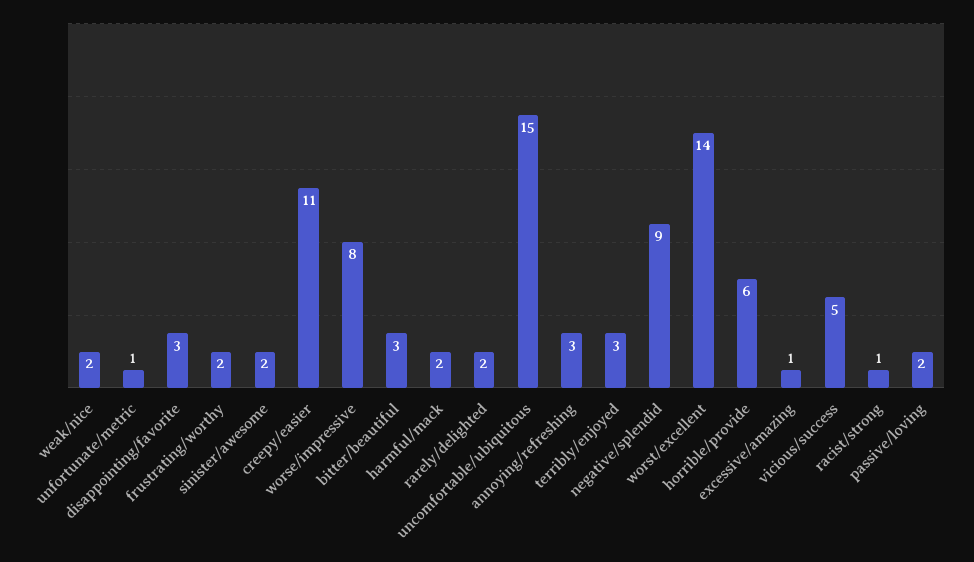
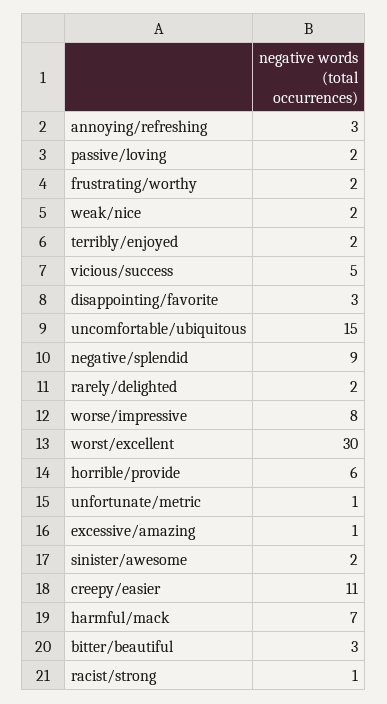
harmful/mack: 2 -> 7
terribly/enjoyed: 3 -> 2
worst/excellent: 14 -> 30

